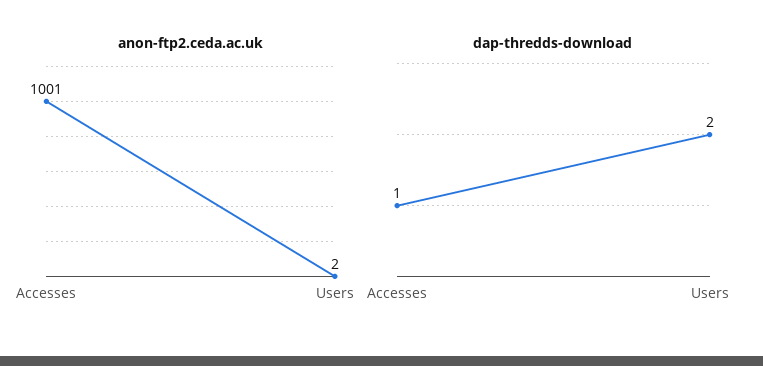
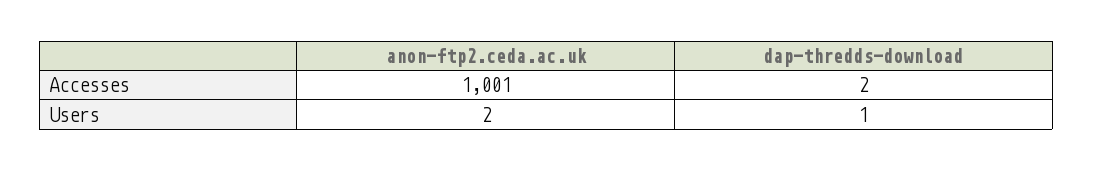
dap-thredds-download, Accesses: 1 -> 2
dap-thredds-download, Users: 2 -> 1

